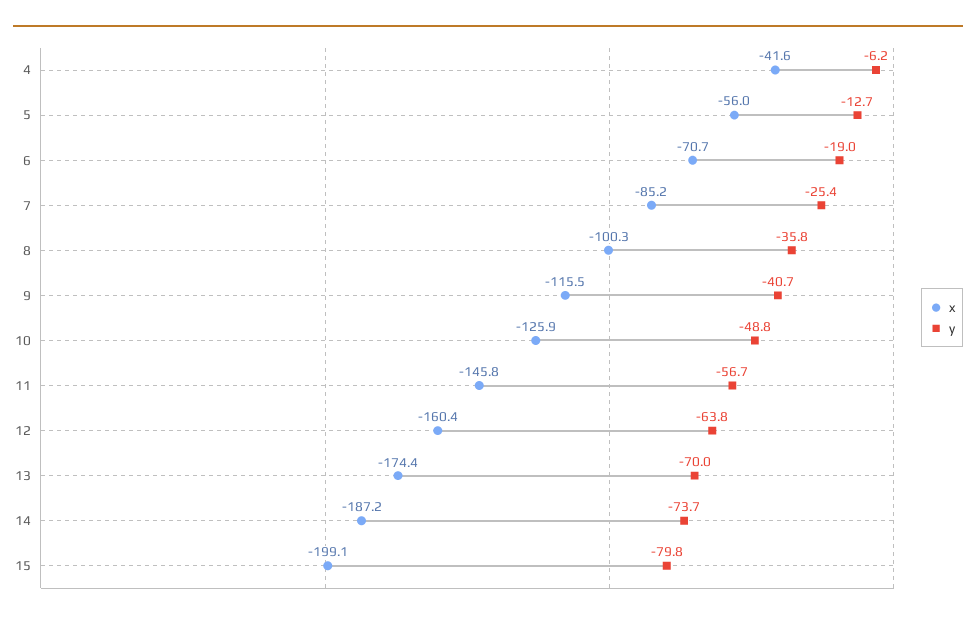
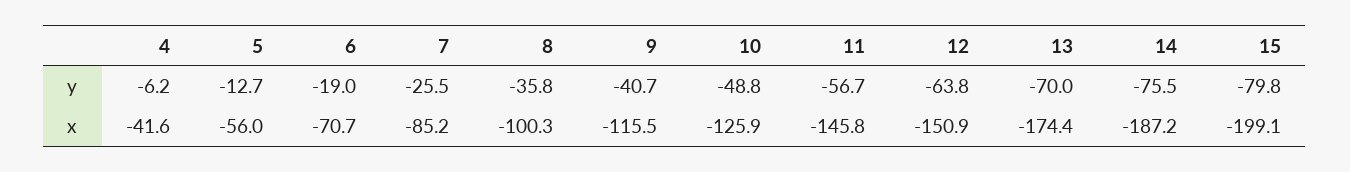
y, 7: -25.4 -> -25.5
x, 12: -160.4 -> -150.9
y, 14: -73.7 -> -75.5

